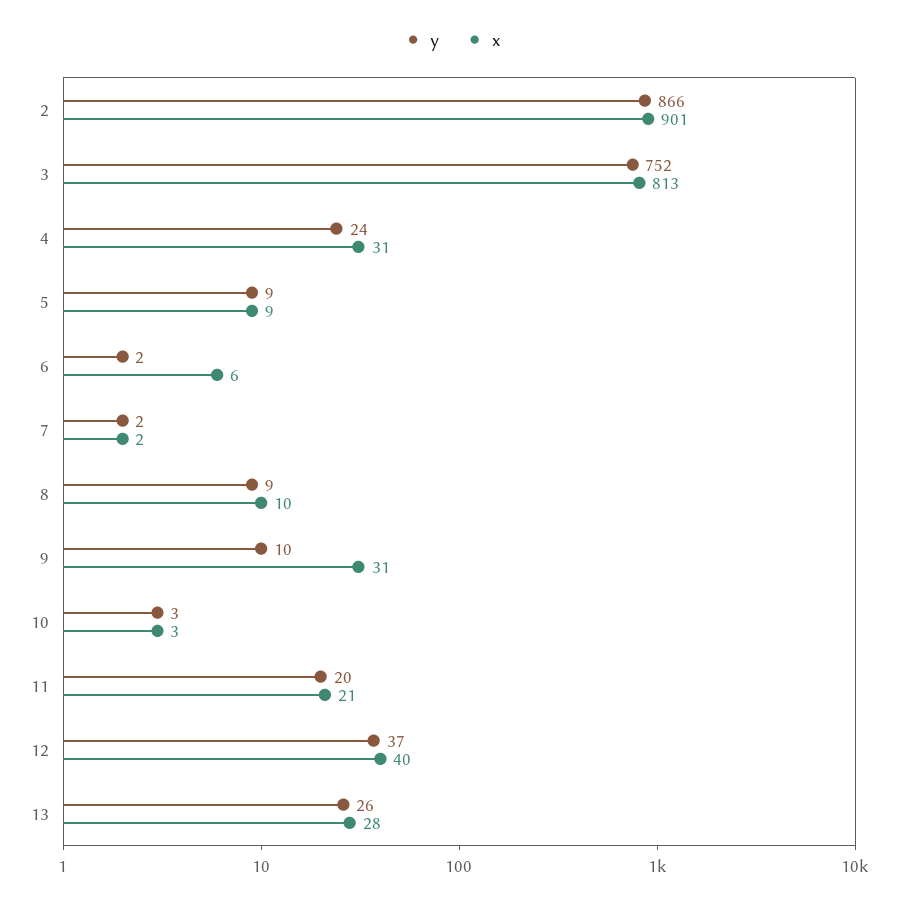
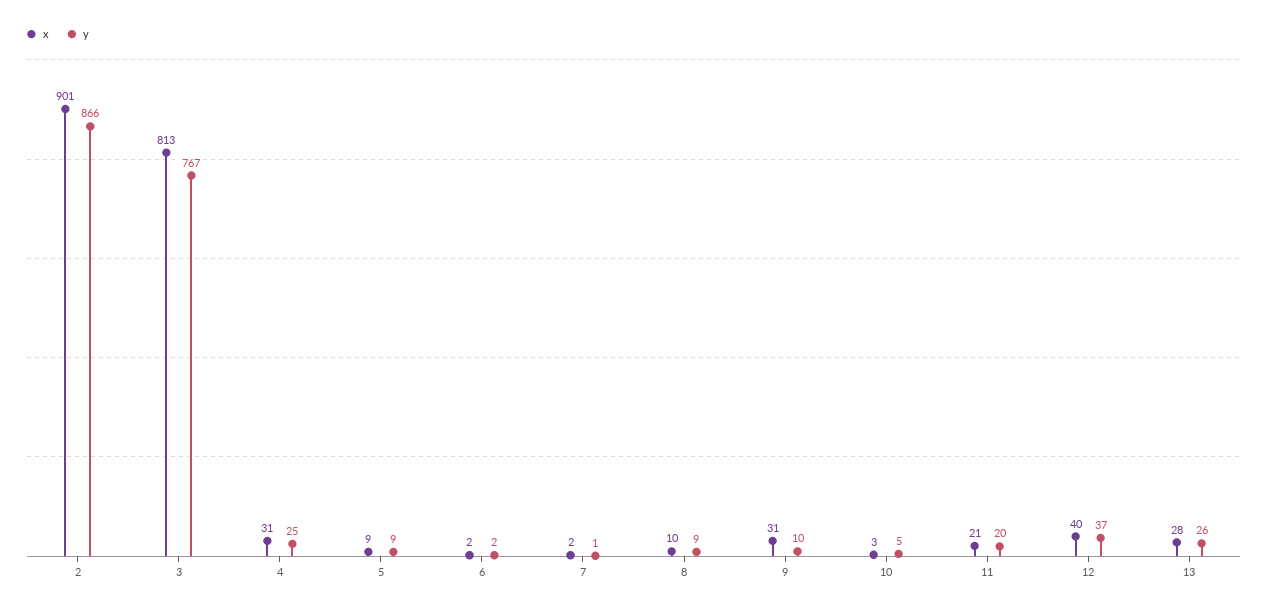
y, 3: 752 -> 767
y, 4: 24 -> 25
x, 6: 6 -> 2
y, 7: 2 -> 1
y, 10: 3 -> 5

